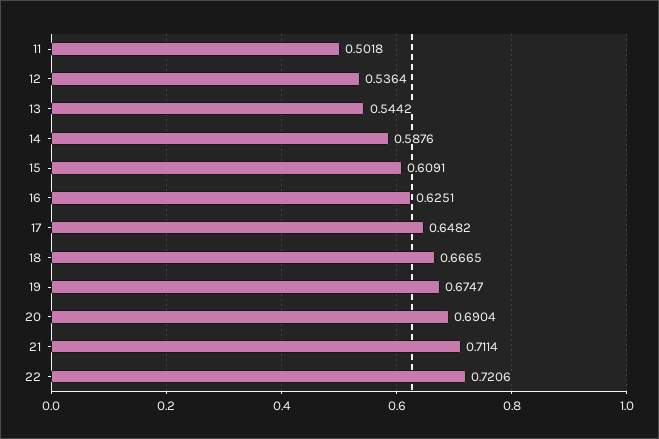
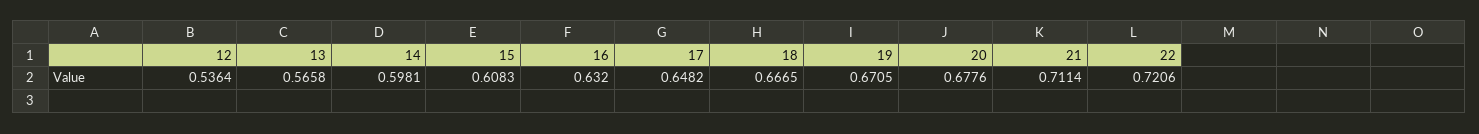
11: 0.5018 -> none
13: 0.5442 -> 0.5658
14: 0.5876 -> 0.5981
15: 0.6091 -> 0.6083
16: 0.6251 -> 0.632
19: 0.6747 -> 0.6705
20: 0.6904 -> 0.6776

